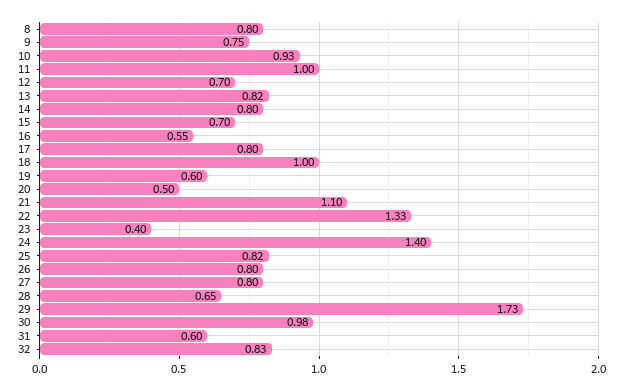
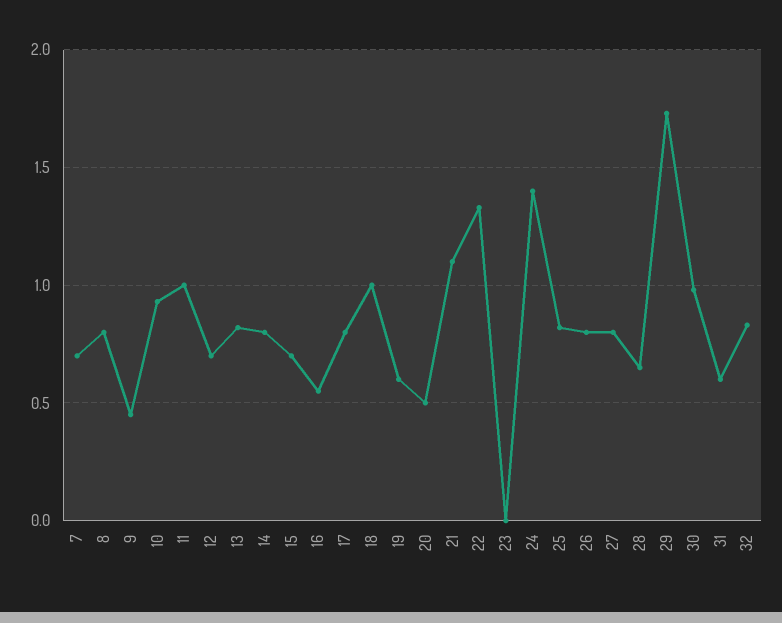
9: 0.75 -> 0.45
23: 0.4 -> 0
7: none -> 0.7

